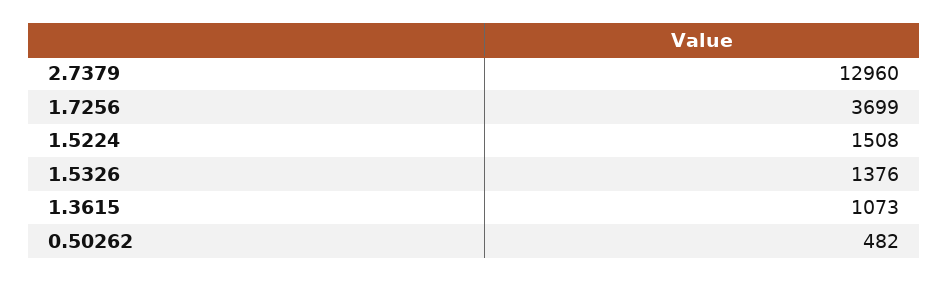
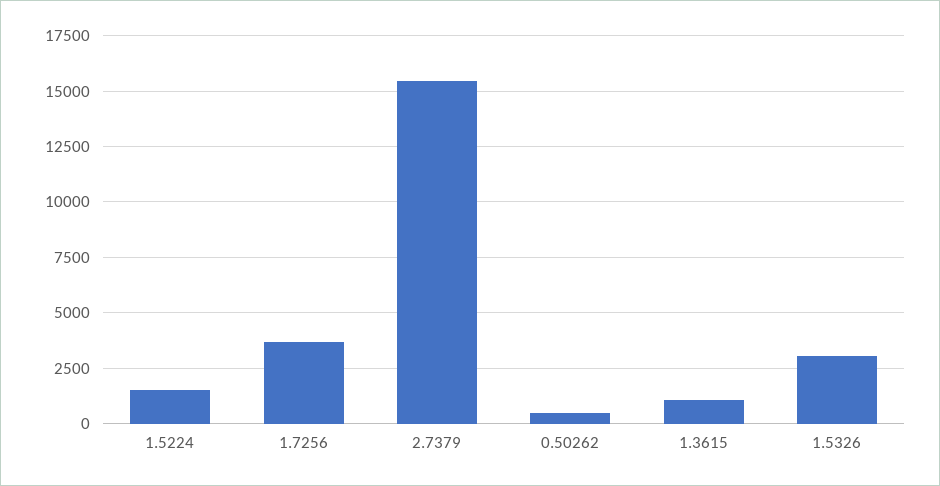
2.7379: 12960 -> 15500
1.5326: 1376 -> 3000

